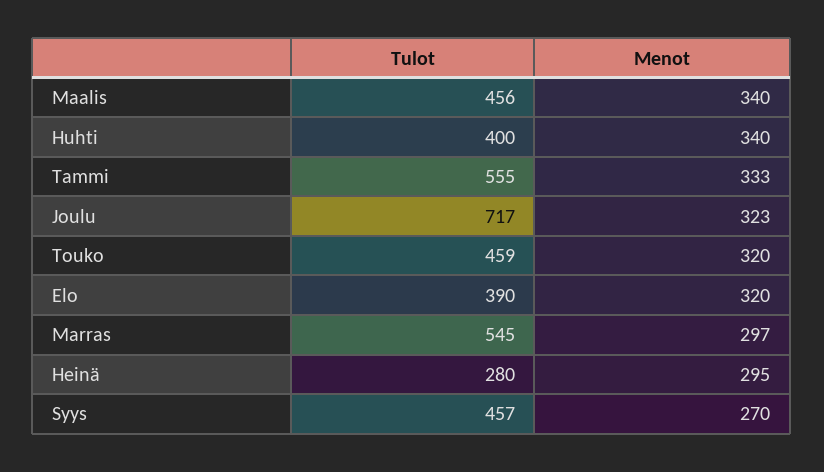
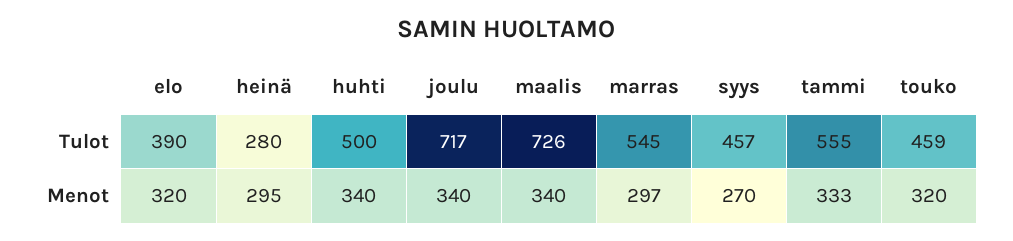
Tulot, Maalis: 456 -> 726
Tulot, Huhti: 400 -> 500
Menot, Joulu: 323 -> 340

